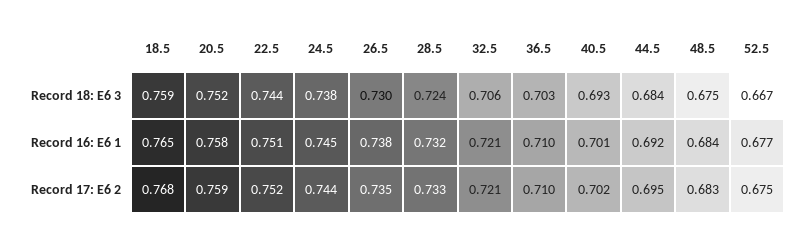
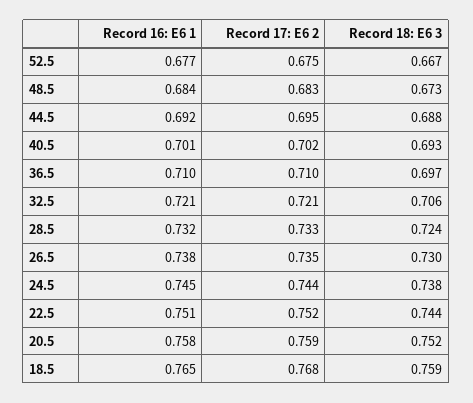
36.5, Record 18: E6 3: 0.703 -> 0.697
44.5, Record 18: E6 3: 0.684 -> 0.688
48.5, Record 18: E6 3: 0.675 -> 0.673

